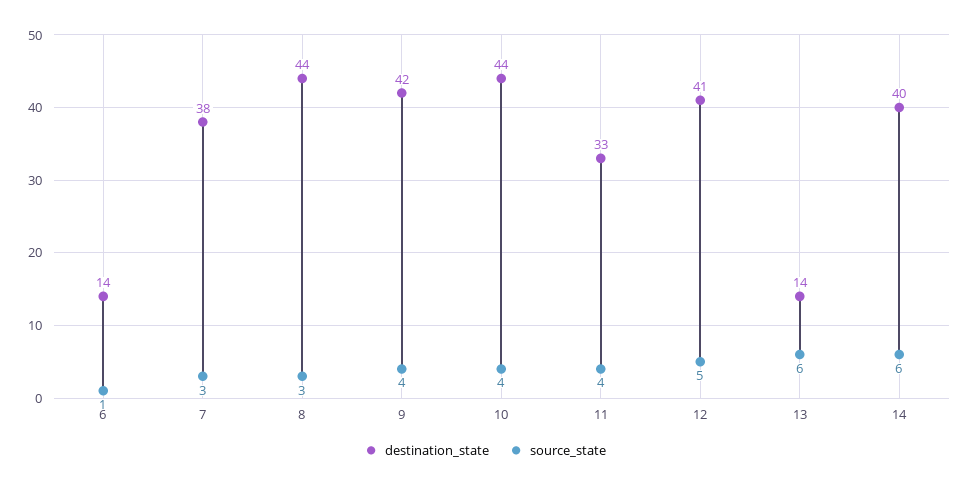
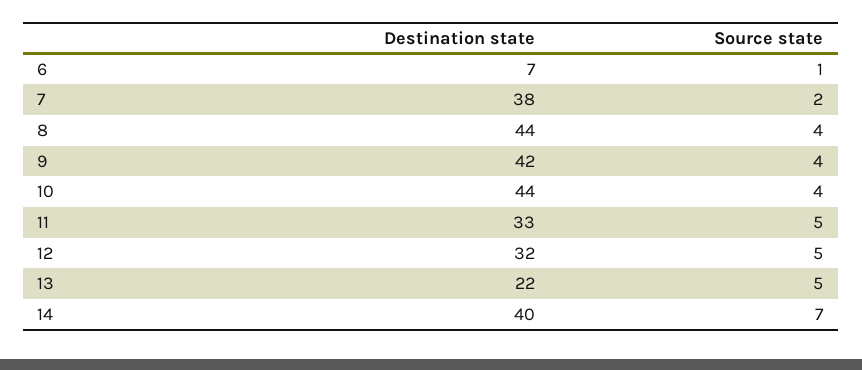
destination_state, 6: 14 -> 7
source_state, 7: 3 -> 2
source_state, 8: 3 -> 4
source_state, 11: 4 -> 5
destination_state, 12: 41 -> 32
destination_state, 13: 14 -> 22
source_state, 13: 6 -> 5
source_state, 14: 6 -> 7

